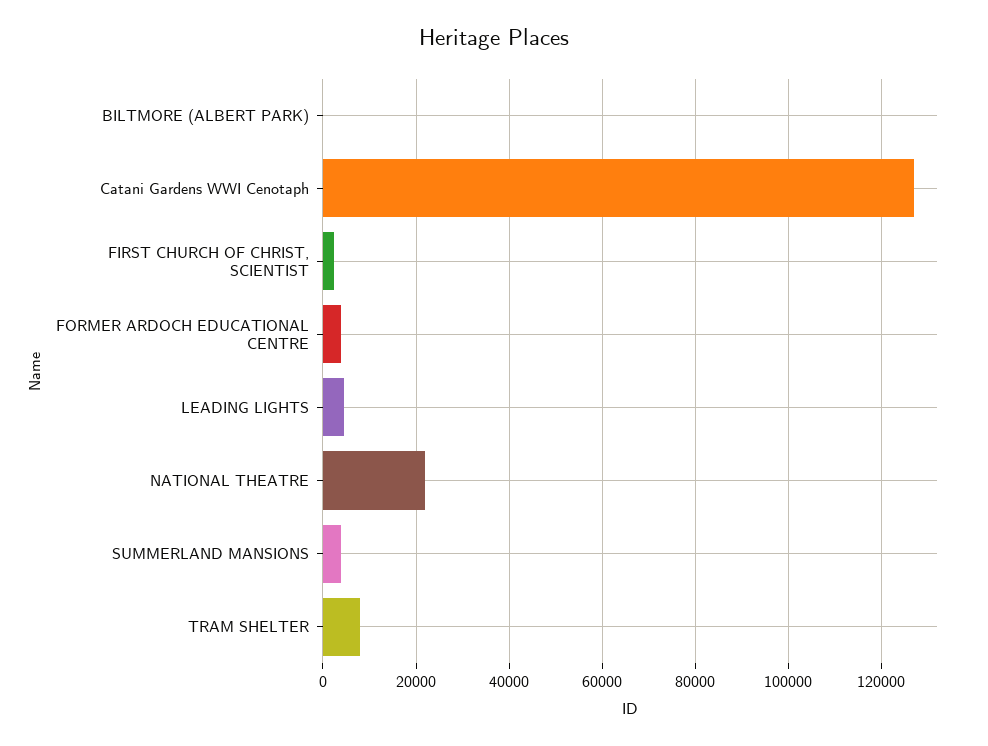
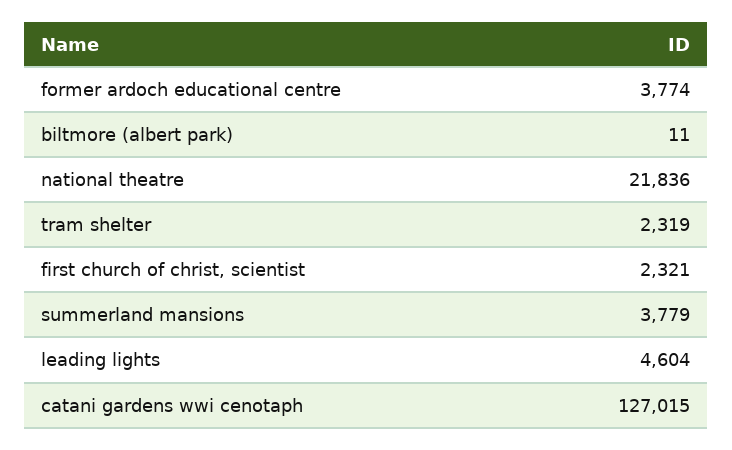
TRAM SHELTER: 8000 -> 2319

